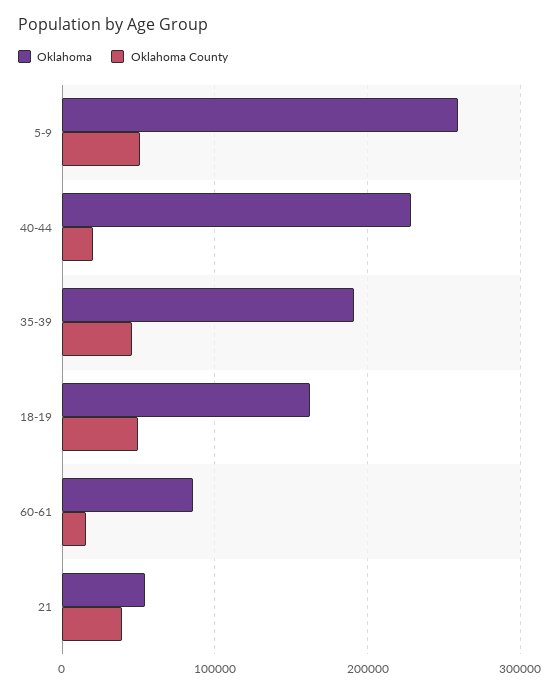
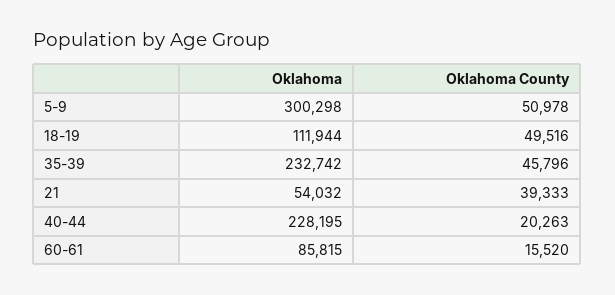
Oklahoma, 5-9: 260000 -> 300298
Oklahoma, 35-39: 190000 -> 232742
Oklahoma, 18-19: 160000 -> 111944

